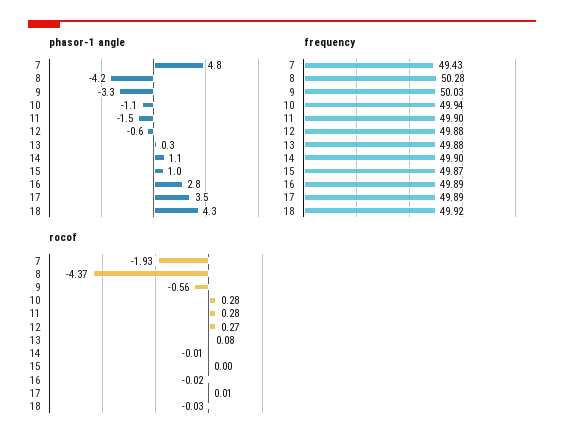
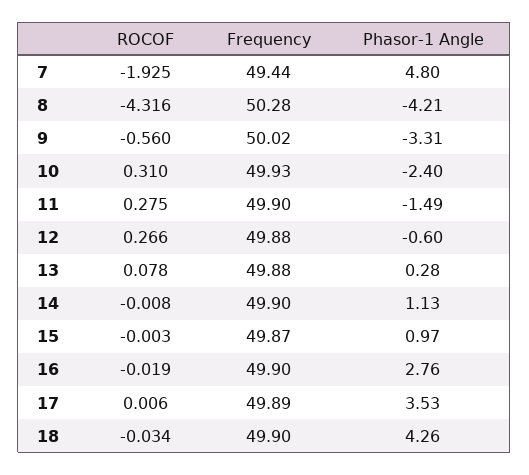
phasor-1 angle, 10: -1.1 -> -2.4
frequency, 7: 49.43 -> 49.44
frequency, 9: 50.03 -> 50.02
frequency, 10: 49.94 -> 49.93
frequency, 16: 49.89 -> 49.9
frequency, 18: 49.92 -> 49.9
rocof, 8: -4.37 -> -4.316
rocof, 10: 0.28 -> 0.31

